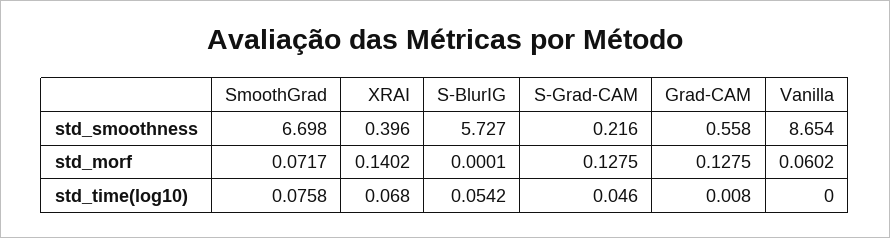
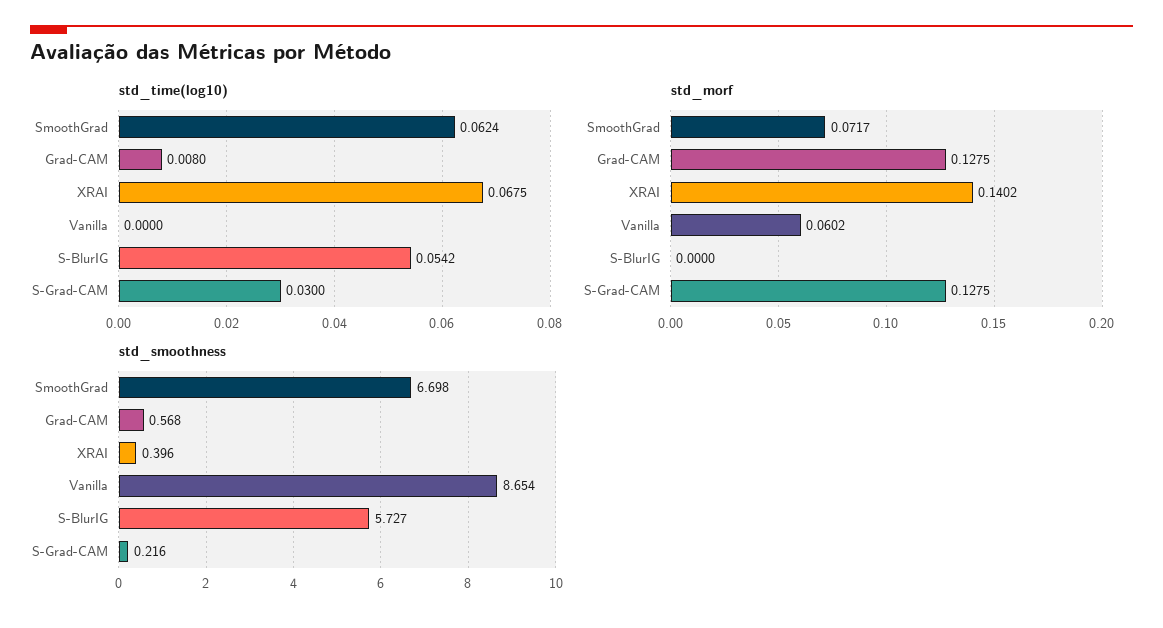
std_smoothness, Grad-CAM: 0.558 -> 0.568
std_morf, S-BlurIG: 0.0001 -> 0
std_time(log10), SmoothGrad: 0.0758 -> 0.0624
std_time(log10), XRAI: 0.068 -> 0.0675
std_time(log10), S-Grad-CAM: 0.046 -> 0.03

